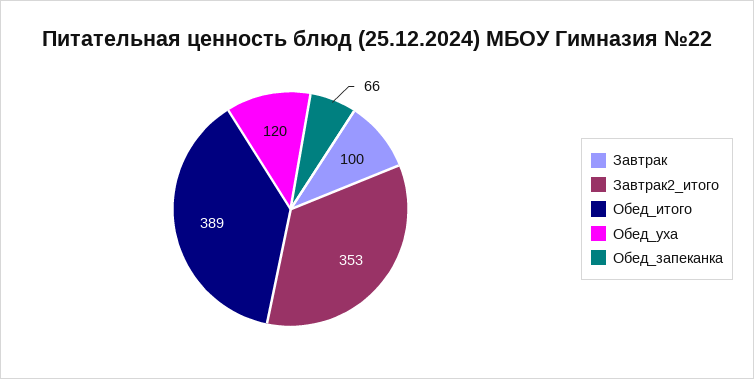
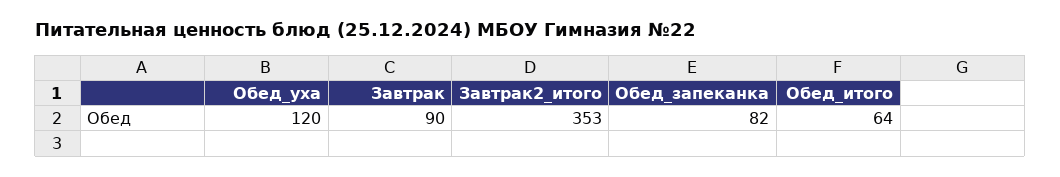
Завтрак: 100 -> 90
Обед_итого: 389 -> 64
Обед_запеканка: 66 -> 82

